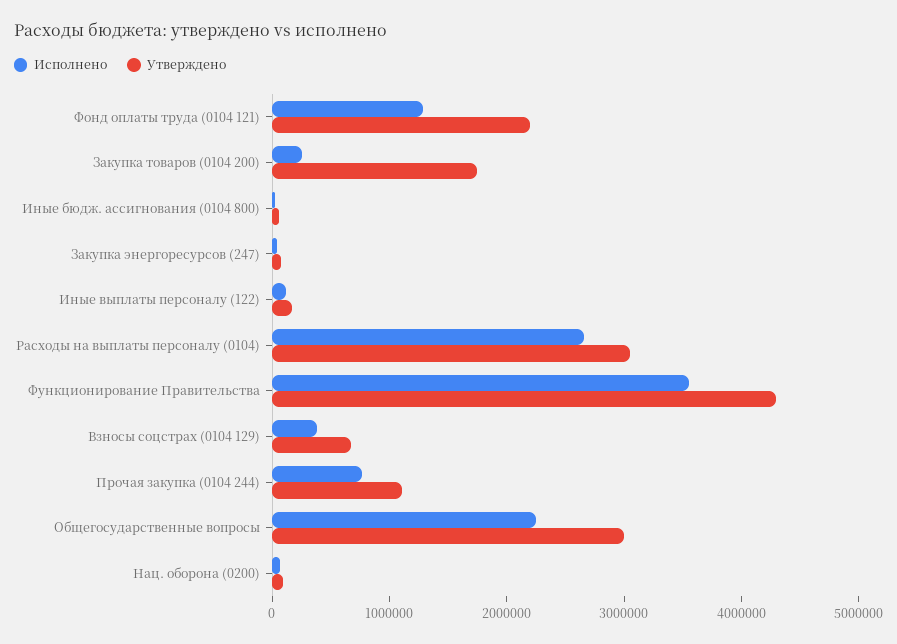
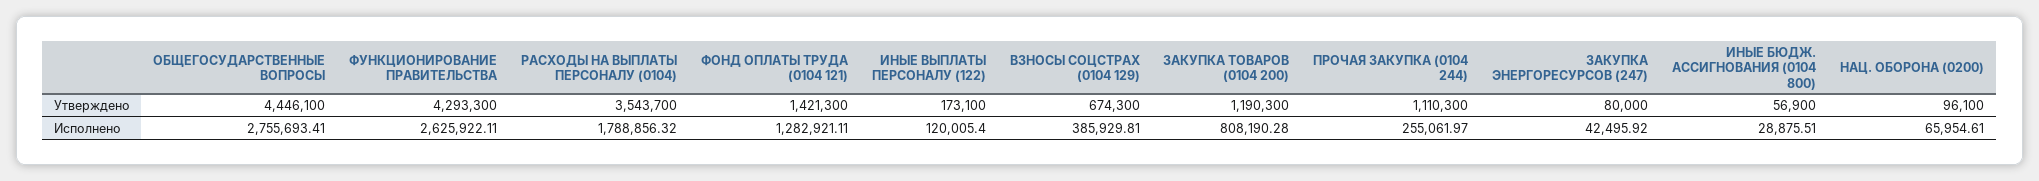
Утверждено, Фонд оплаты труда (0104 121): 2200000 -> 1421300
Исполнено, Закупка товаров (0104 200): 200000 -> 808190.28
Утверждено, Закупка товаров (0104 200): 1800000 -> 1190300
Исполнено, Расходы на выплаты персоналу (0104): 2600000 -> 1788856.32
Утверждено, Расходы на выплаты персоналу (0104): 3000000 -> 3543700
Исполнено, Функционирование Правительства: 3600000 -> 2625922.11
Исполнено, Прочая закупка (0104 244): 800000 -> 255061.97
Исполнено, Общегосударственные вопросы: 2200000 -> 2755693.41
Утверждено, Общегосударственные вопросы: 3000000 -> 4446100

